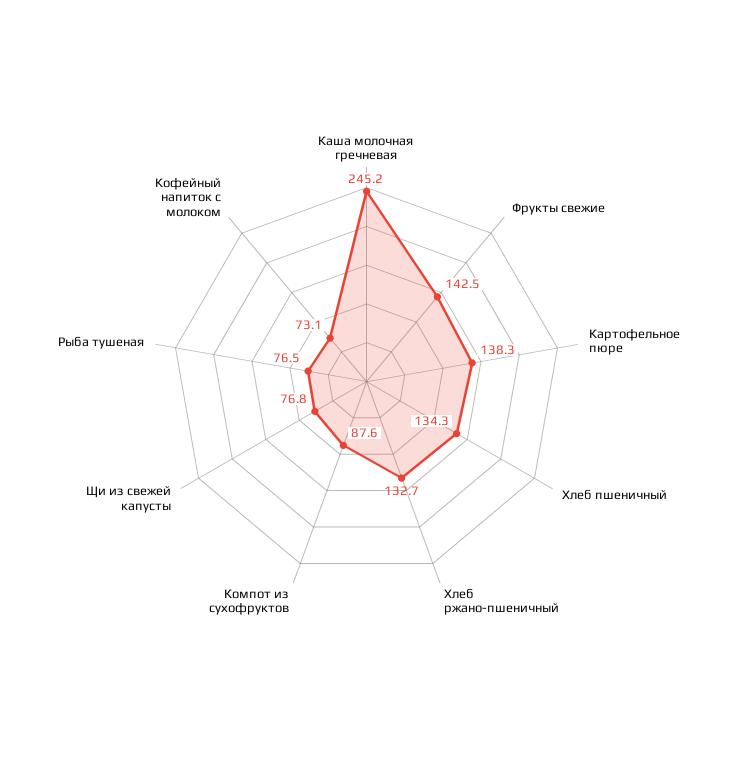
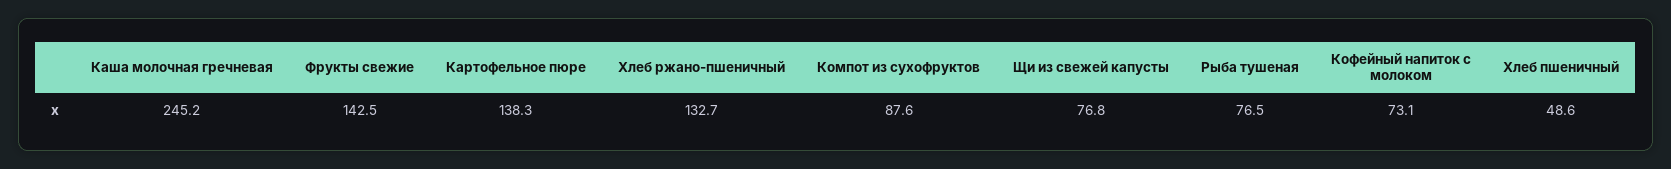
Хлеб пшеничный: 134.3 -> 48.6

